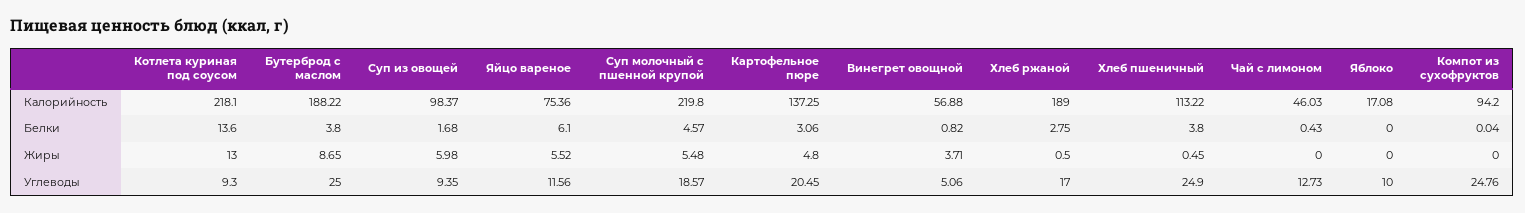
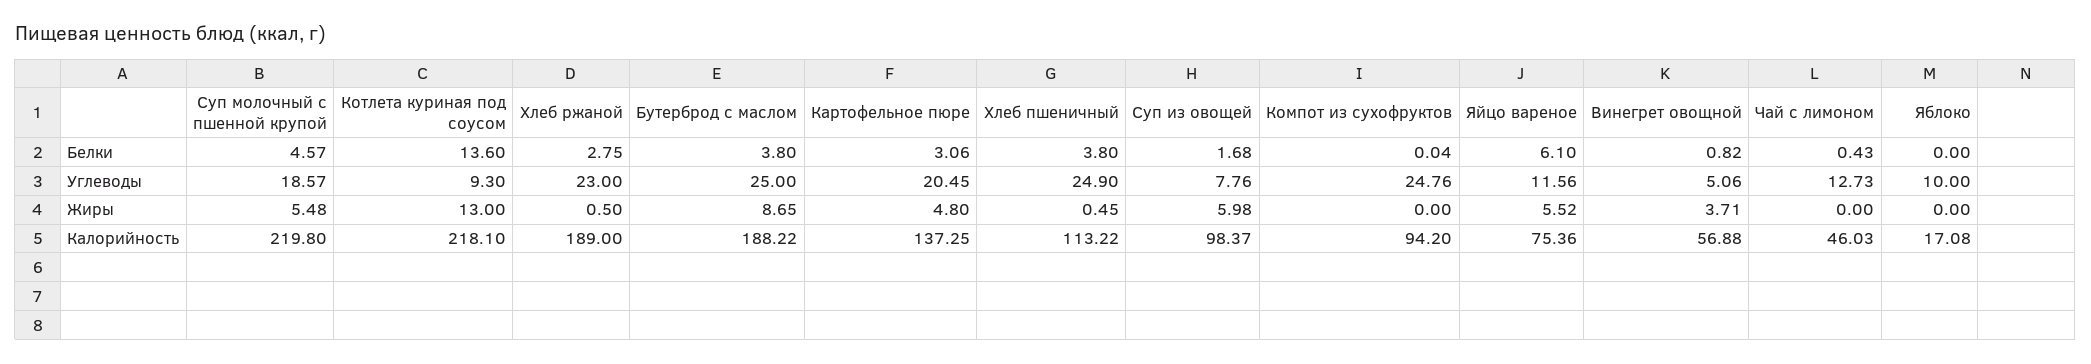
Суп из овощей, Углеводы: 9.35 -> 7.76
Хлеб ржаной, Углеводы: 17 -> 23

